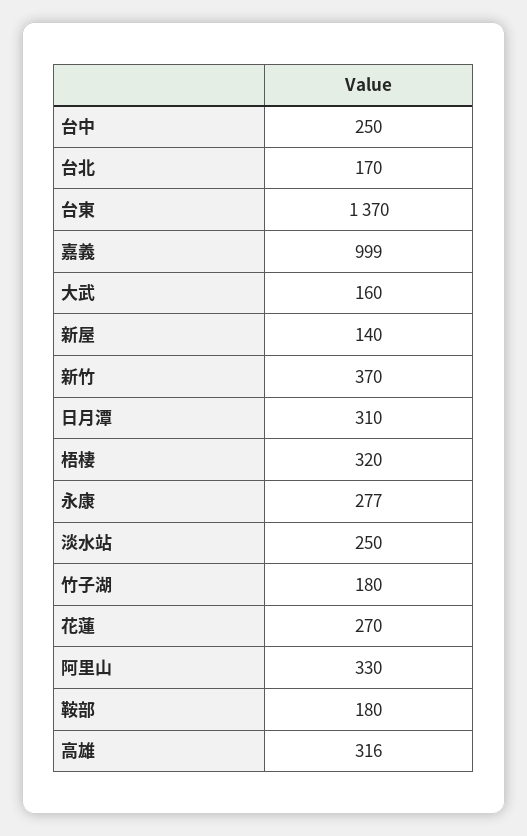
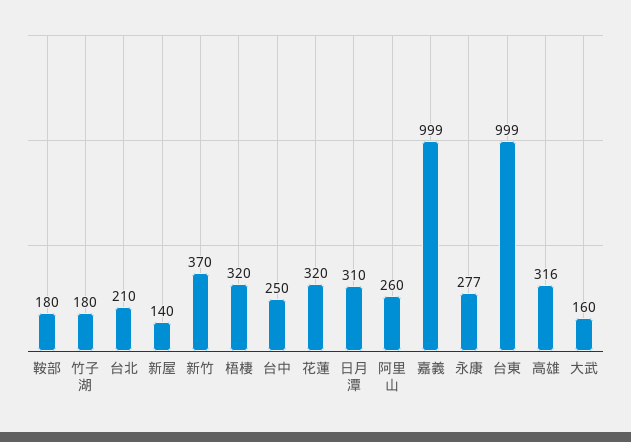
台北: 170 -> 210
台東: 1370 -> 999
淡水站: 250 -> none
花蓮: 270 -> 320
阿里山: 330 -> 260

